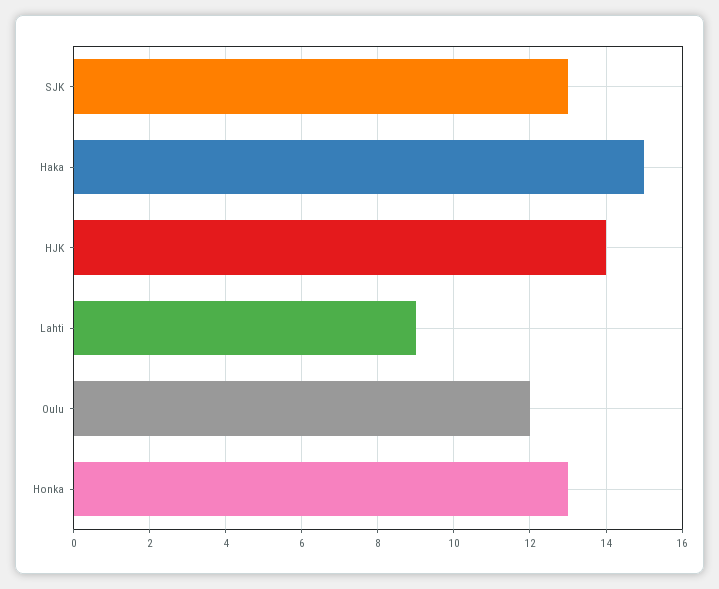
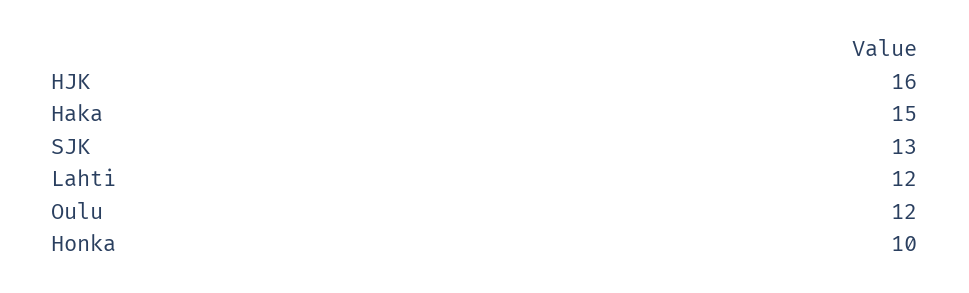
HJK: 14 -> 16
Lahti: 9 -> 12
Honka: 13 -> 10

